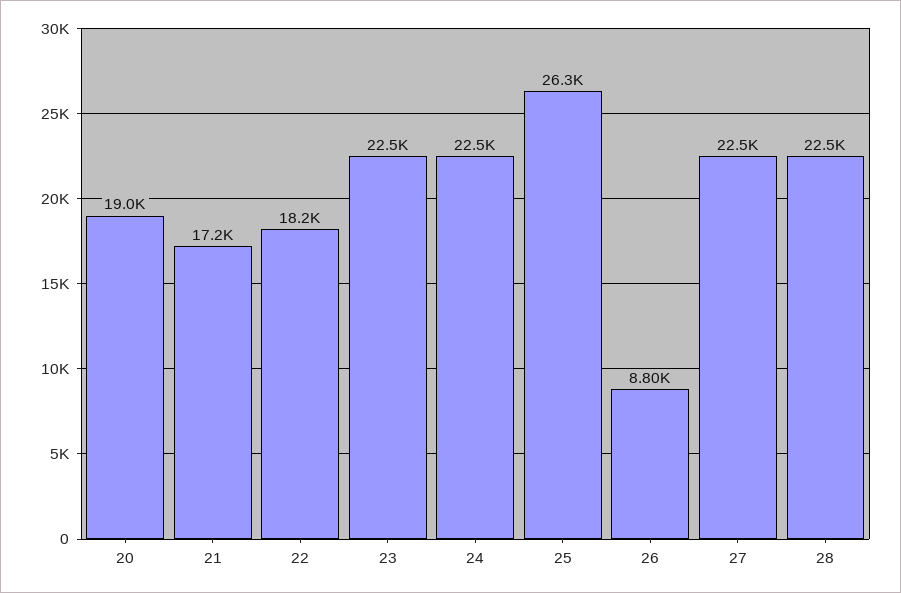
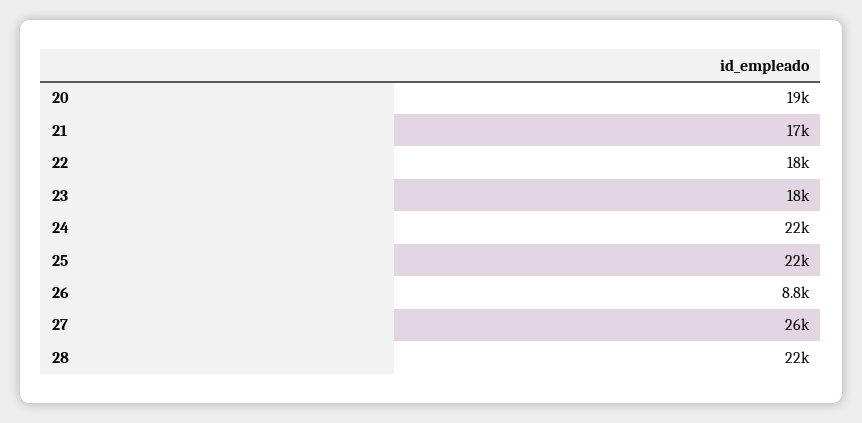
23: 22500 -> 18000
25: 26300 -> 22000
27: 22500 -> 26000

